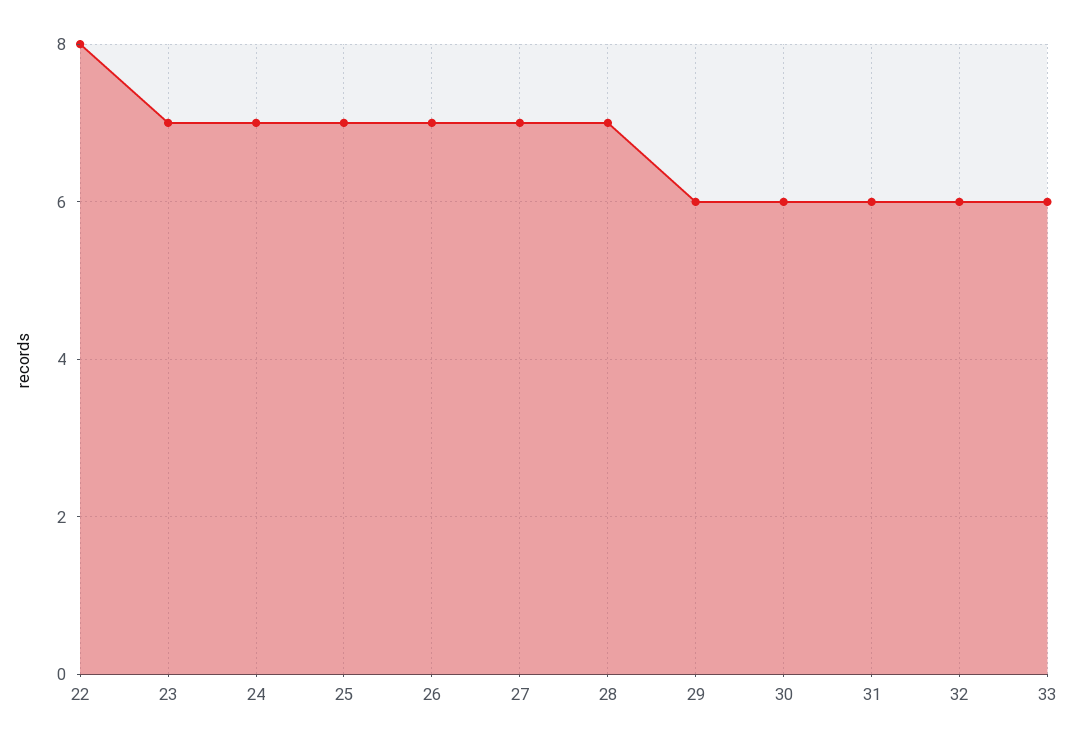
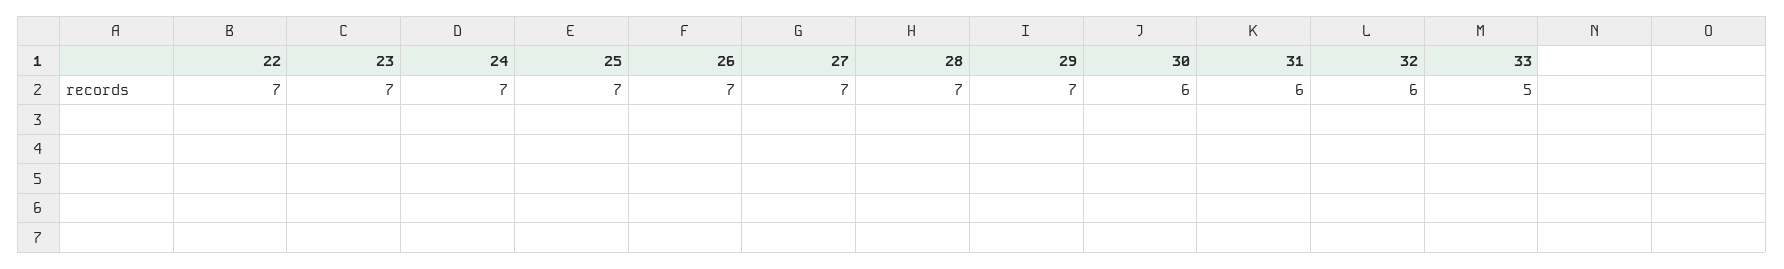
22: 8 -> 7
29: 6 -> 7
33: 6 -> 5

